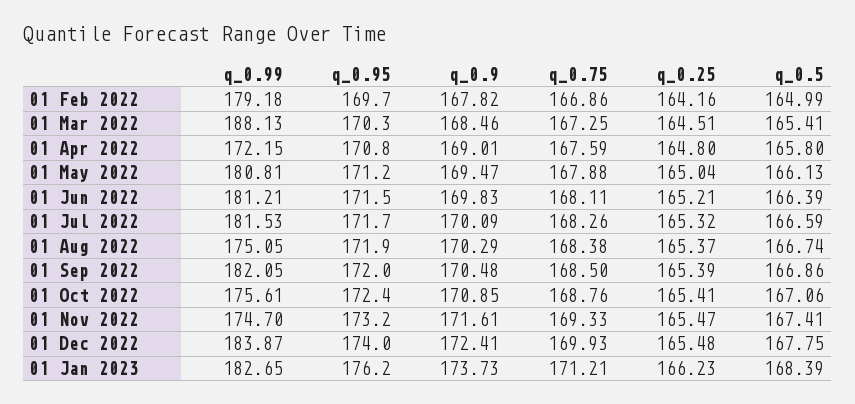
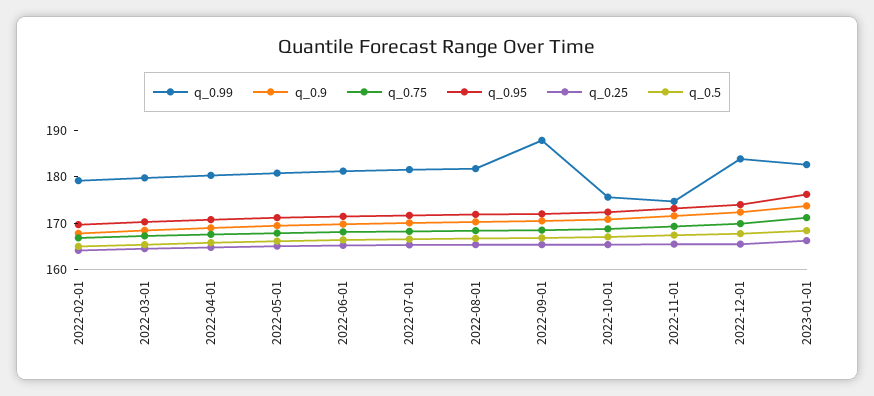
q_0.99, 01 Mar 2022: 188.13 -> 180
q_0.99, 01 Apr 2022: 172.15 -> 180
q_0.99, 01 Aug 2022: 175.05 -> 182
q_0.99, 01 Sep 2022: 182.05 -> 188

